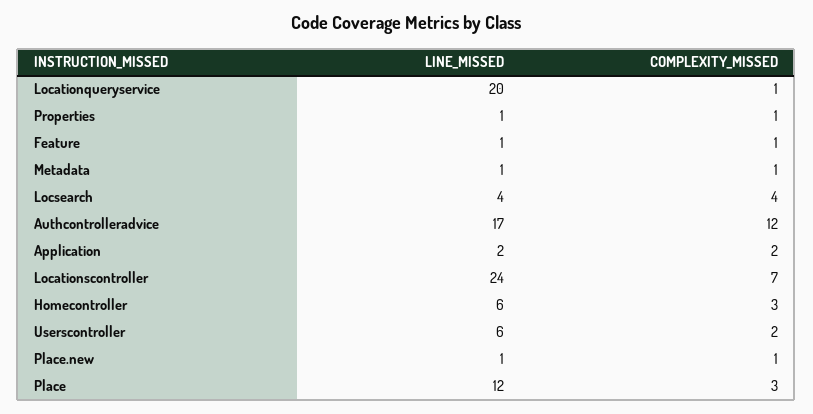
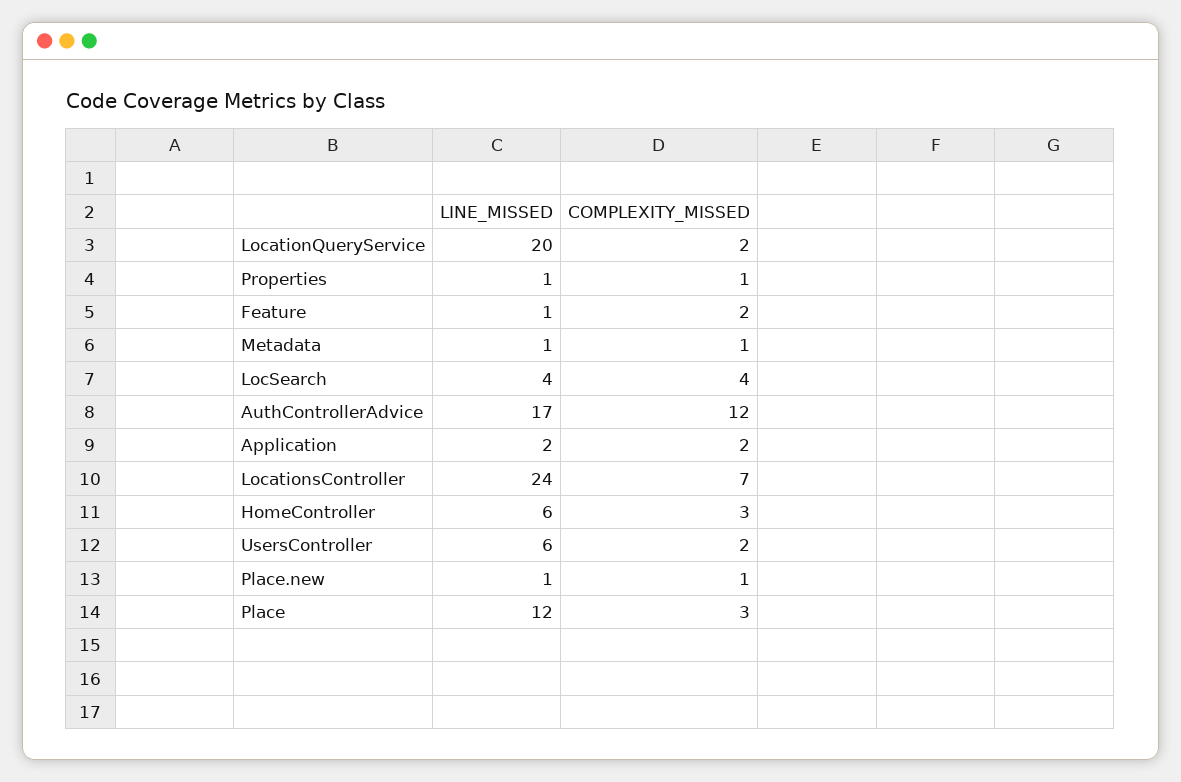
COMPLEXITY_MISSED, Locationqueryservice: 1 -> 2
COMPLEXITY_MISSED, Feature: 1 -> 2

